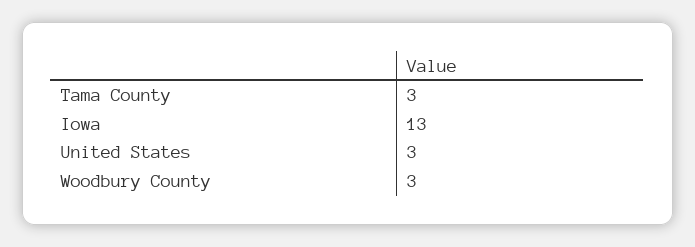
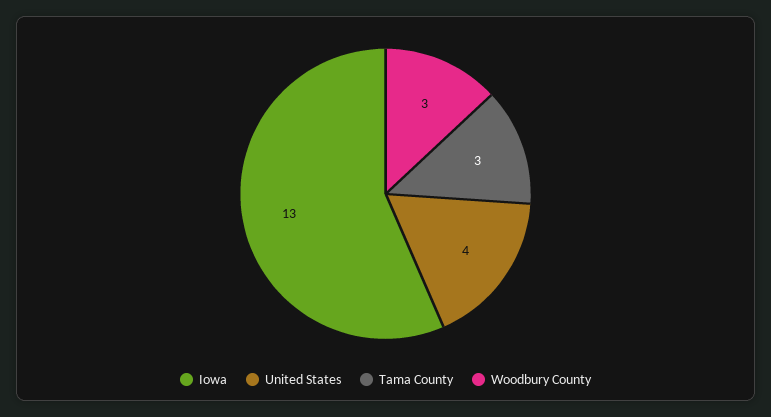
United States: 3 -> 4

